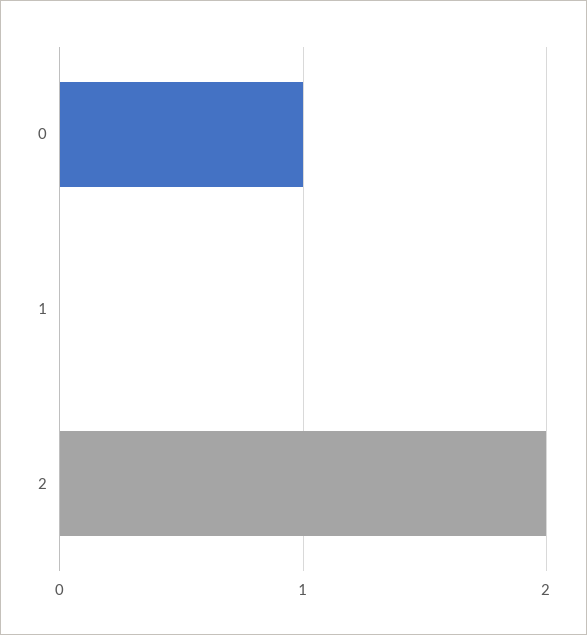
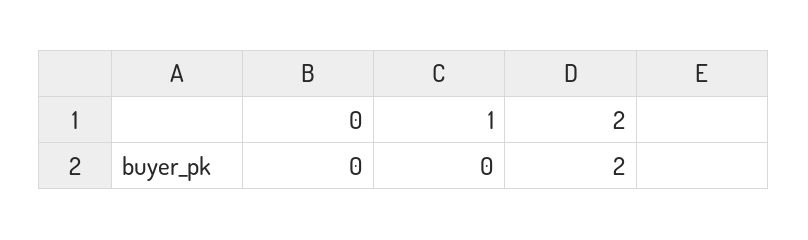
0: 1 -> 0

